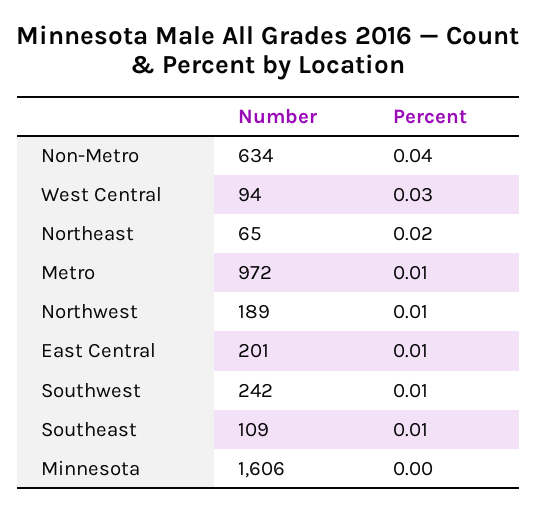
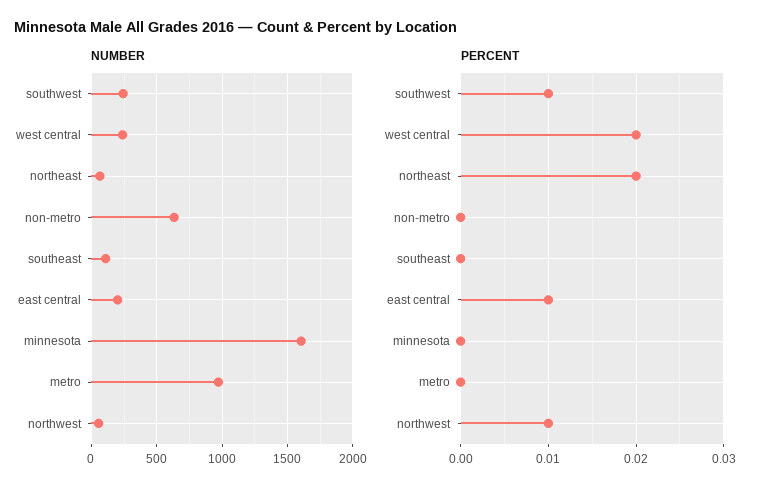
Percent, Non-Metro: 0.04 -> 0
Number, West Central: 94 -> 250
Percent, West Central: 0.03 -> 0.02
Percent, Metro: 0.01 -> 0
Number, Northwest: 189 -> 50
Percent, Southeast: 0.01 -> 0

